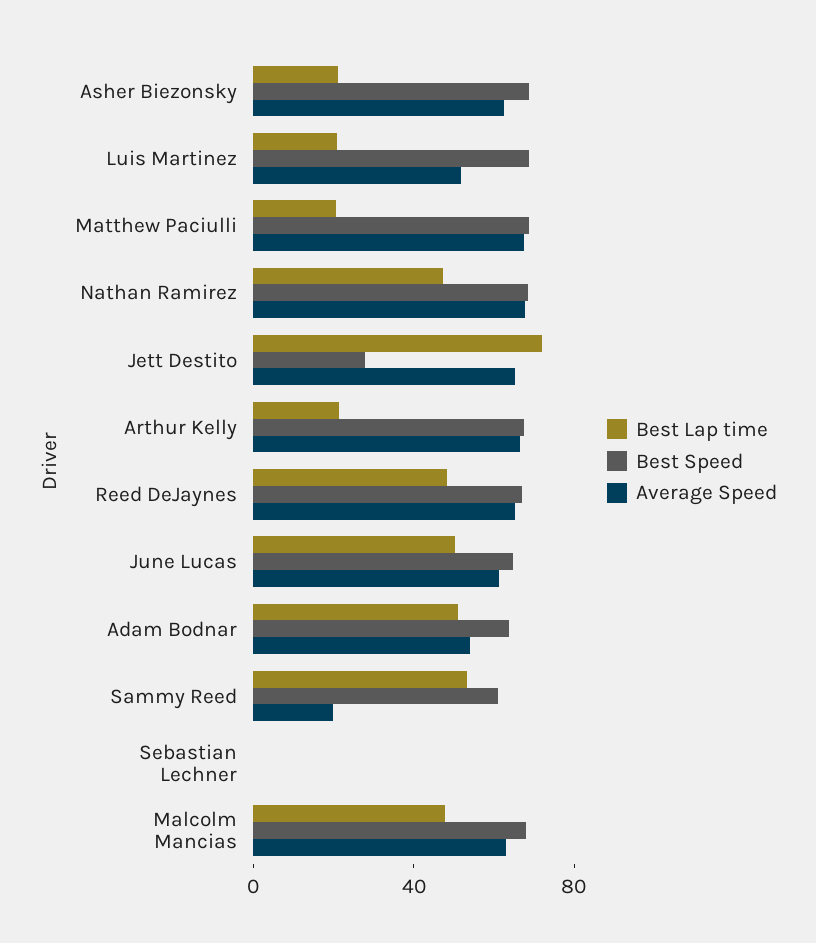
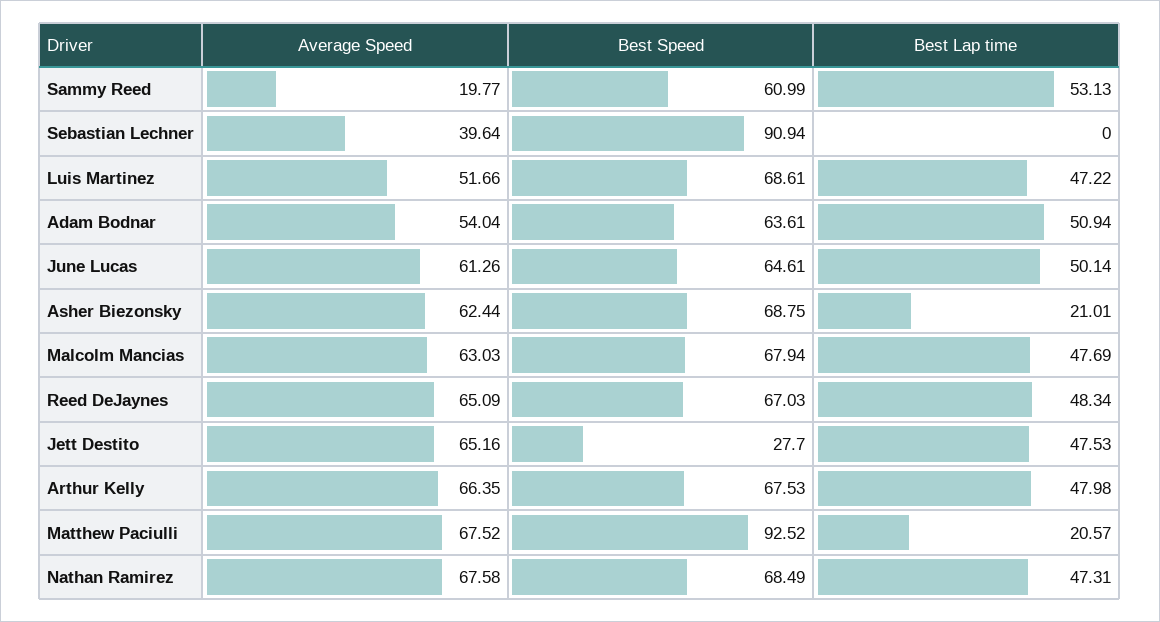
Best Lap time, Luis Martinez: 20 -> 47.22
Best Speed, Matthew Paciulli: 70 -> 92.52
Best Lap time, Jett Destito: 70 -> 47.53
Best Lap time, Arthur Kelly: 20 -> 47.98
Best Speed, Sebastian Lechner: 0 -> 90.94
Average Speed, Sebastian Lechner: 0 -> 39.64

